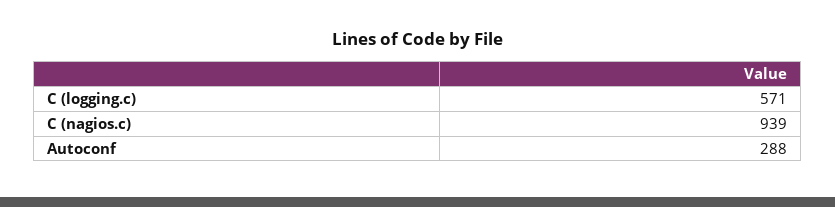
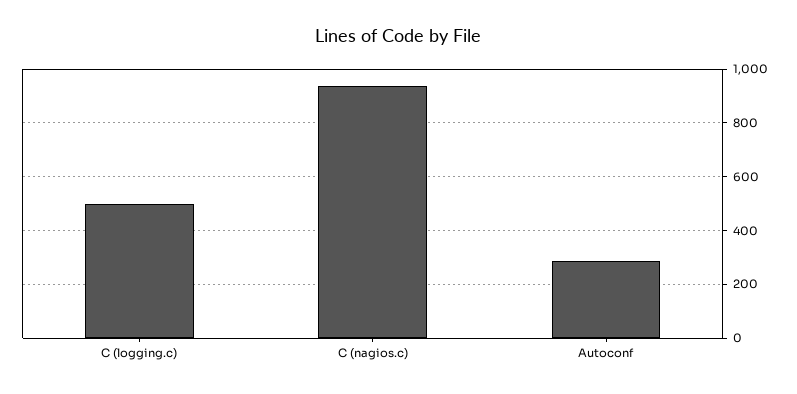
C (logging.c): 571 -> 500

